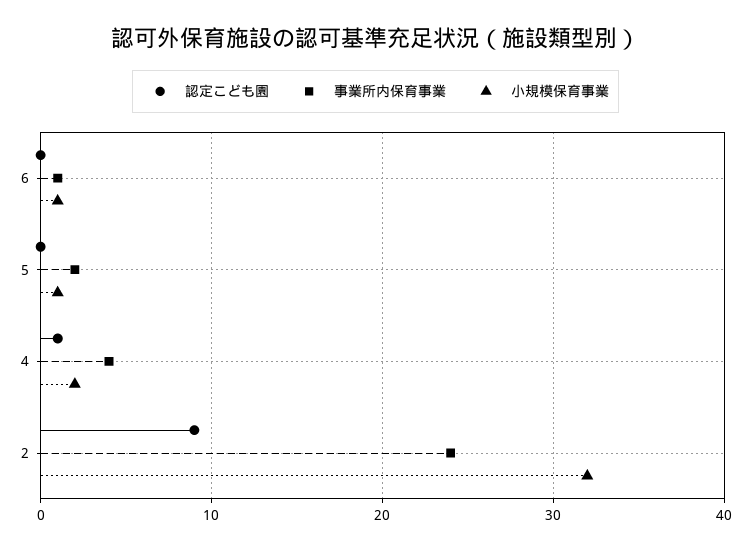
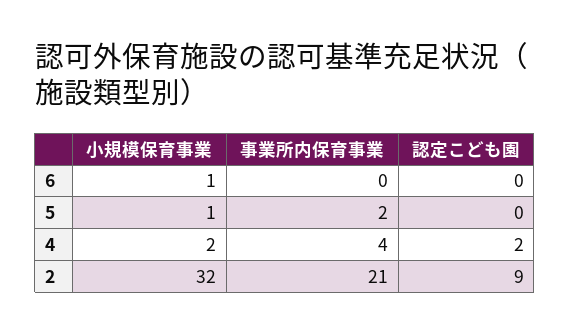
事業所内保育事業, 6: 1 -> 0
認定こども園, 4: 1 -> 2
事業所内保育事業, 2: 24 -> 21

